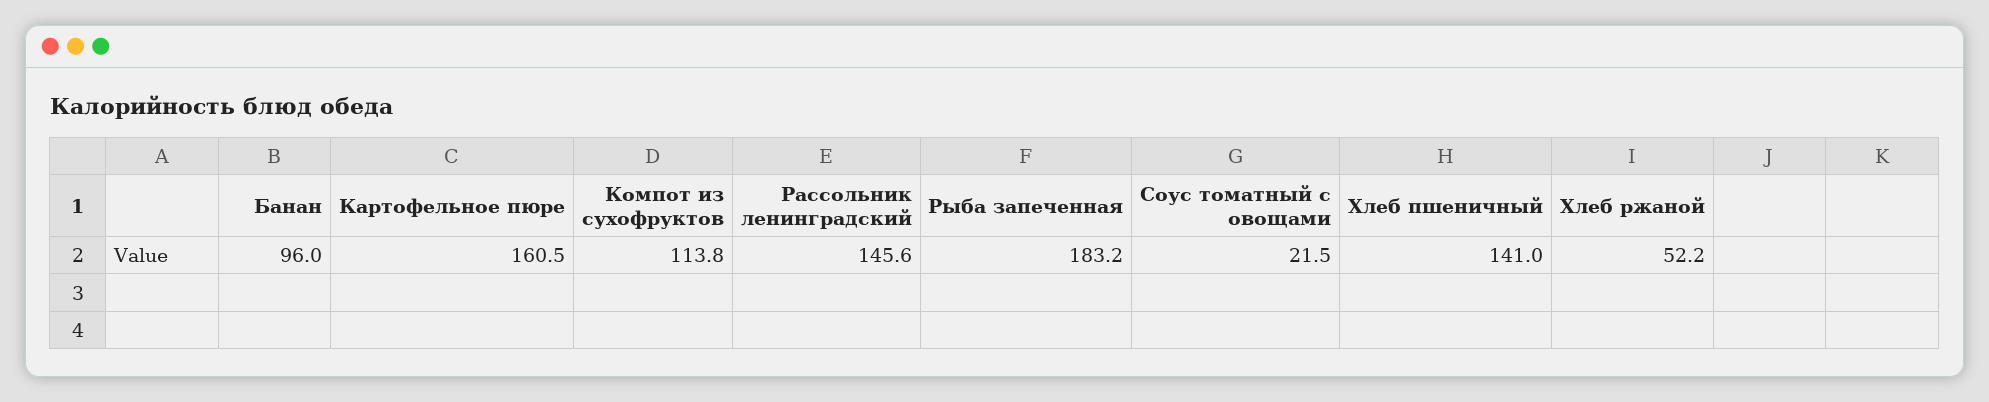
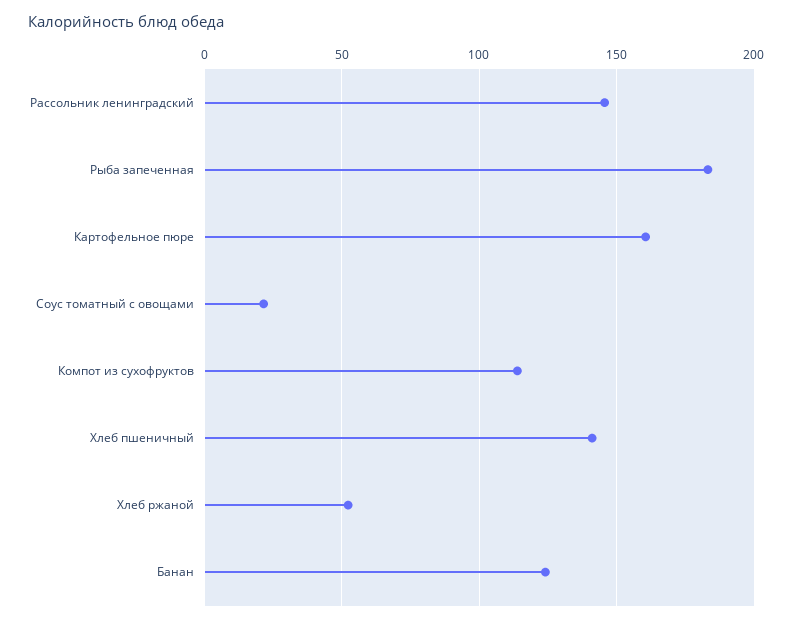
Банан: 96 -> 125

